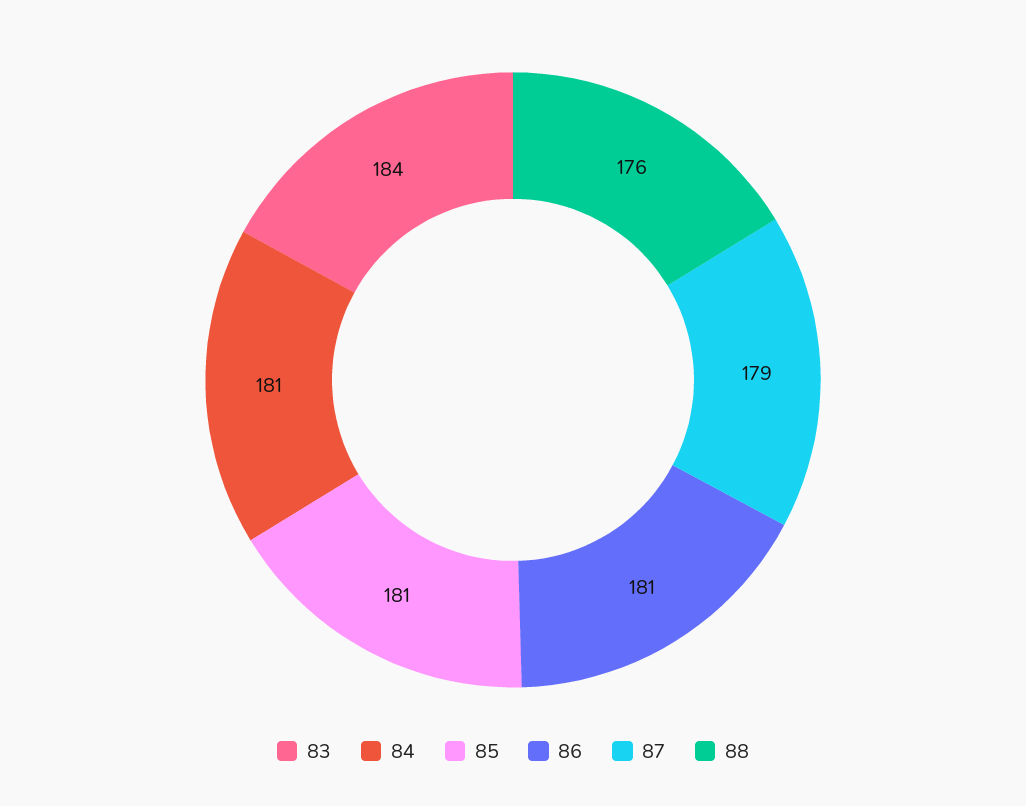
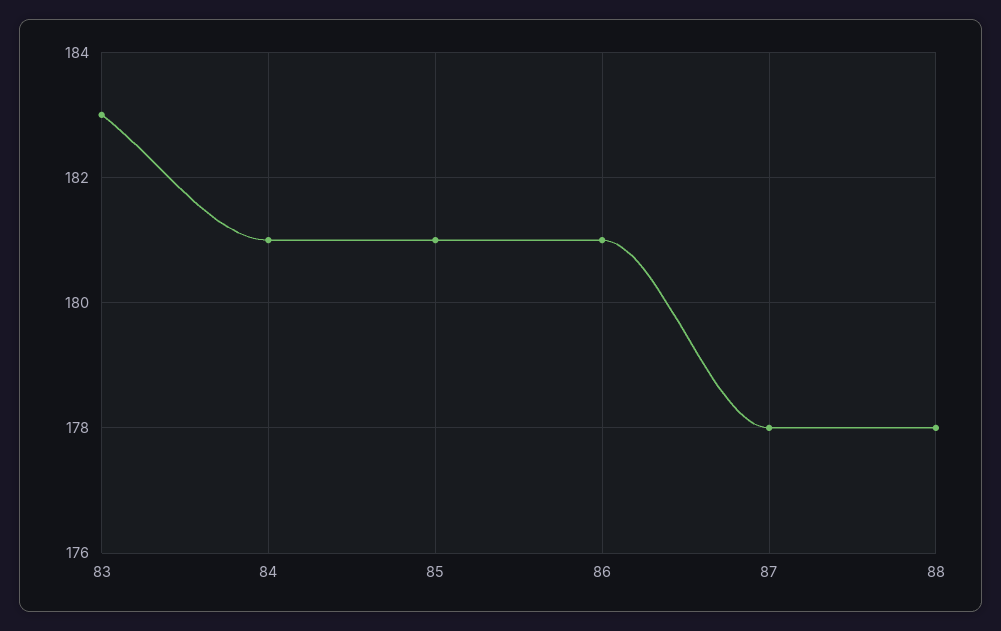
83: 184 -> 183
87: 179 -> 178
88: 176 -> 178

